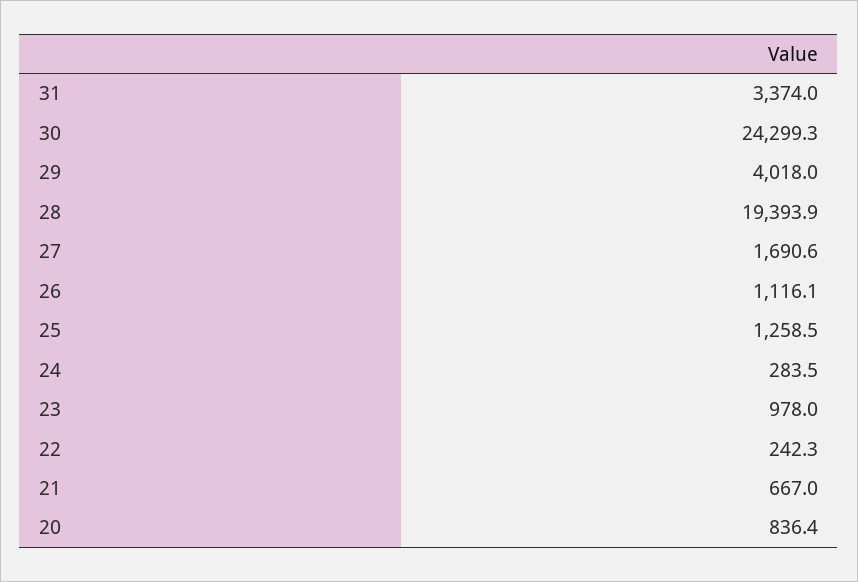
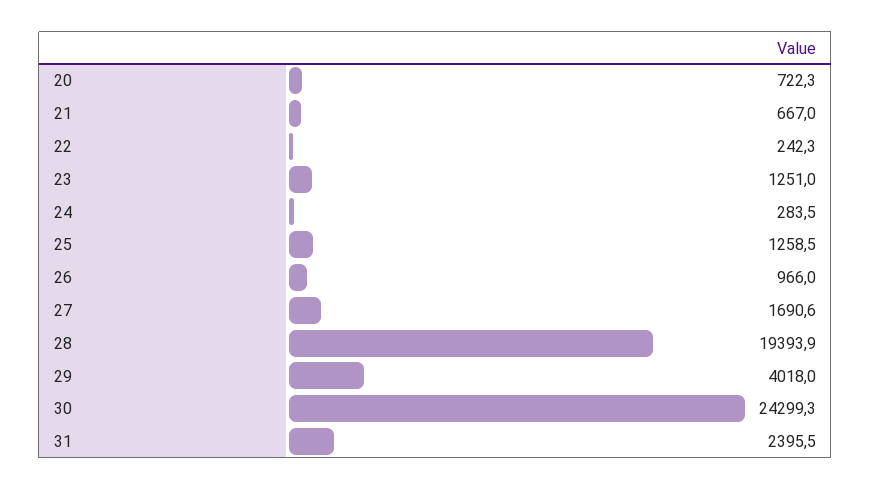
31: 3374 -> 2395.5
26: 1116.1 -> 966
23: 978 -> 1251
20: 836.4 -> 722.3

